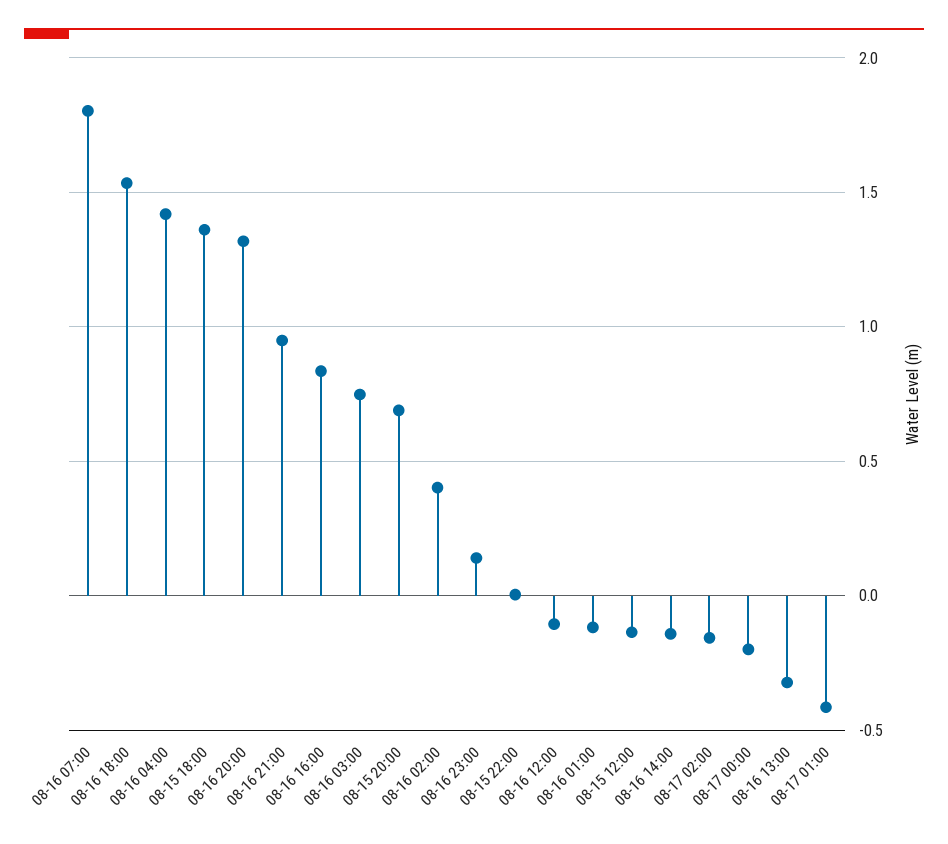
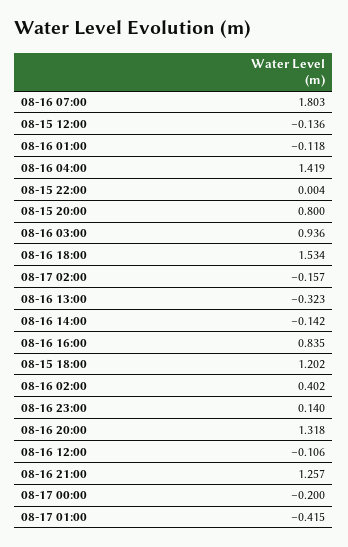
08-15 18:00: 1.35 -> 1.202
08-16 21:00: 0.95 -> 1.257
08-16 03:00: 0.75 -> 0.936
08-15 20:00: 0.7 -> 0.8

